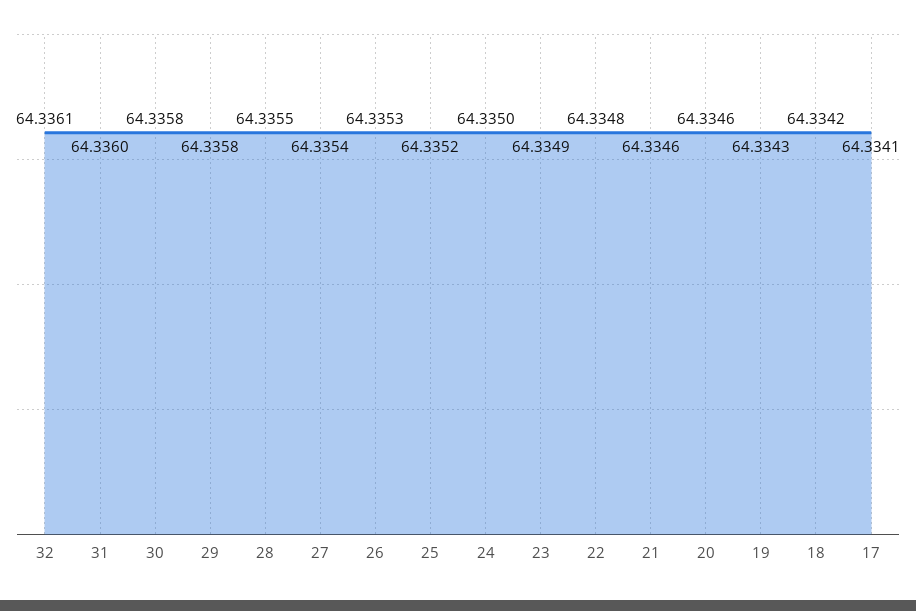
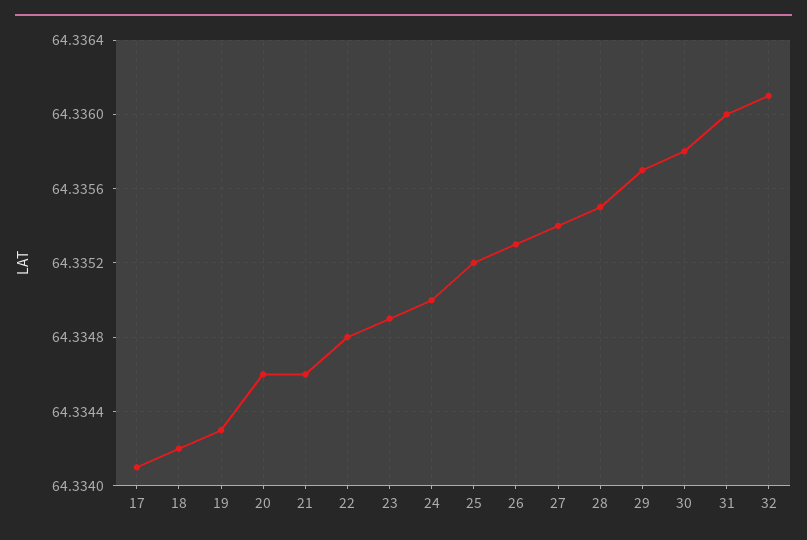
29: 64.3358 -> 64.3357

